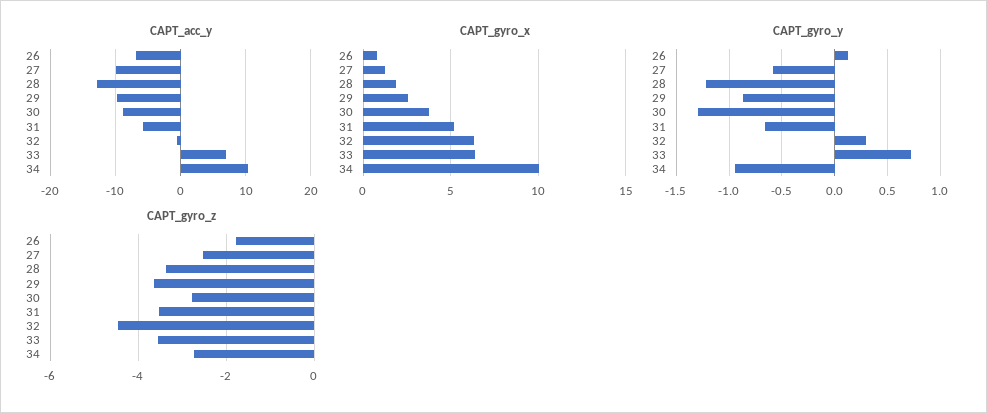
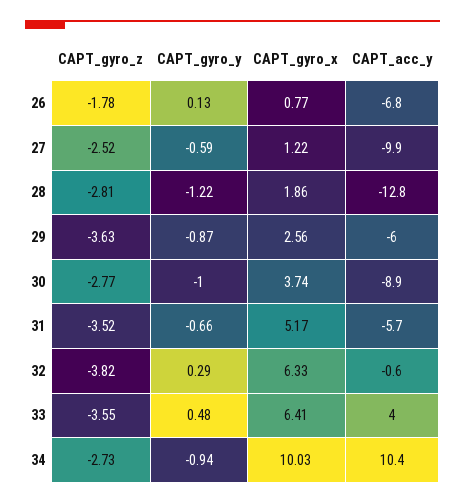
CAPT_acc_y, 29: -10 -> -6
CAPT_acc_y, 33: 7 -> 4
CAPT_gyro_y, 30: -1.3 -> -1
CAPT_gyro_y, 33: 0.7 -> 0.48
CAPT_gyro_z, 28: -3.4 -> -2.81
CAPT_gyro_z, 32: -4.4 -> -3.82

